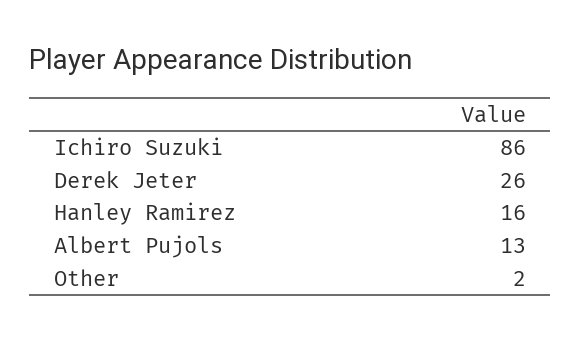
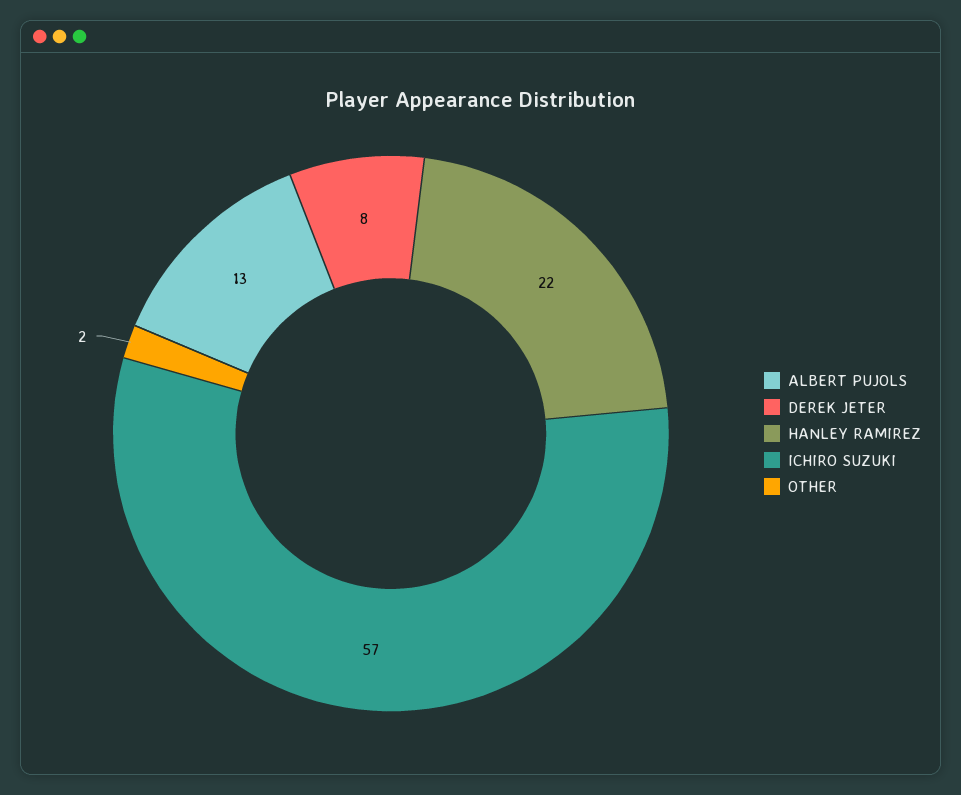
Ichiro Suzuki: 86 -> 57
Derek Jeter: 26 -> 8
Hanley Ramirez: 16 -> 22

